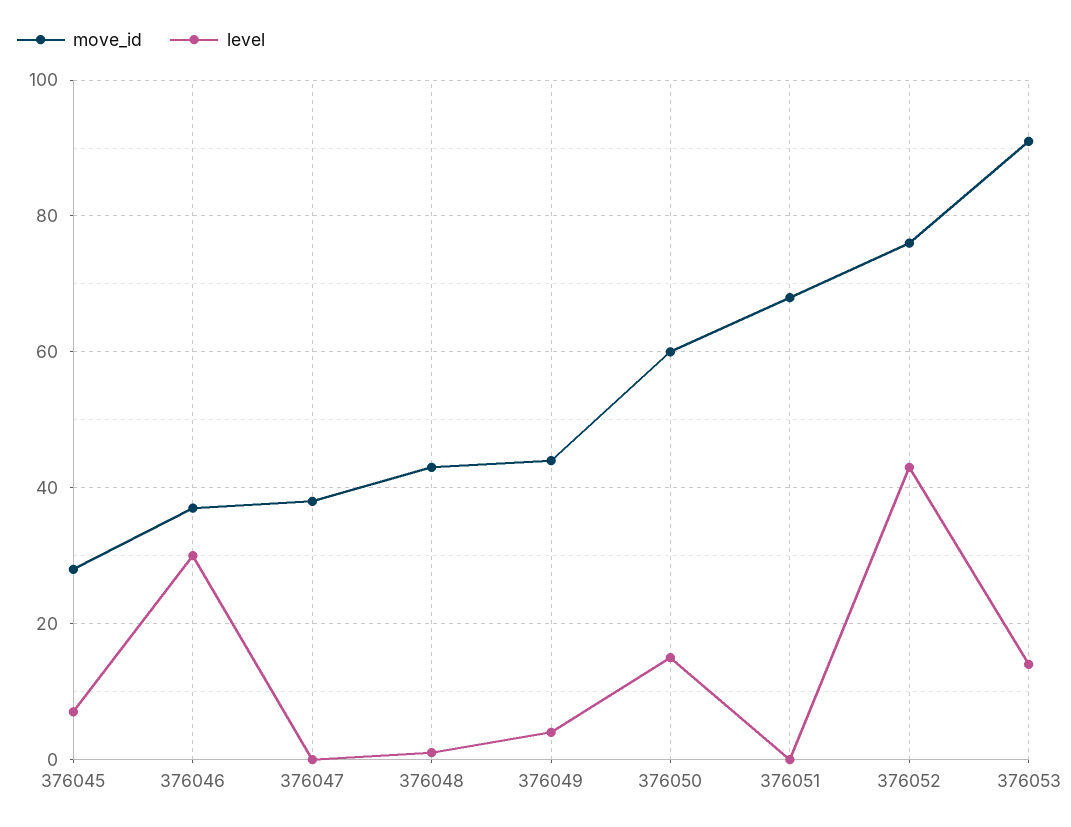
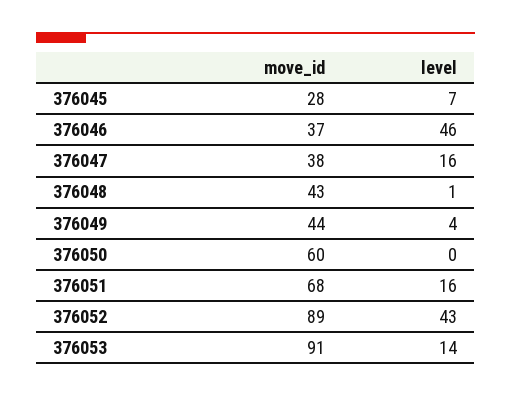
level, 376046: 30 -> 46
level, 376047: 0 -> 16
level, 376050: 15 -> 0
level, 376051: 0 -> 16
move_id, 376052: 75 -> 89

